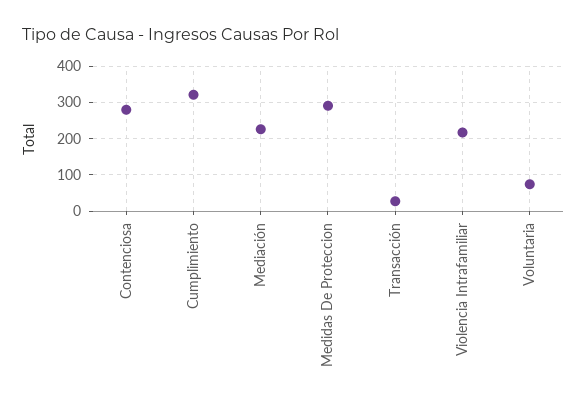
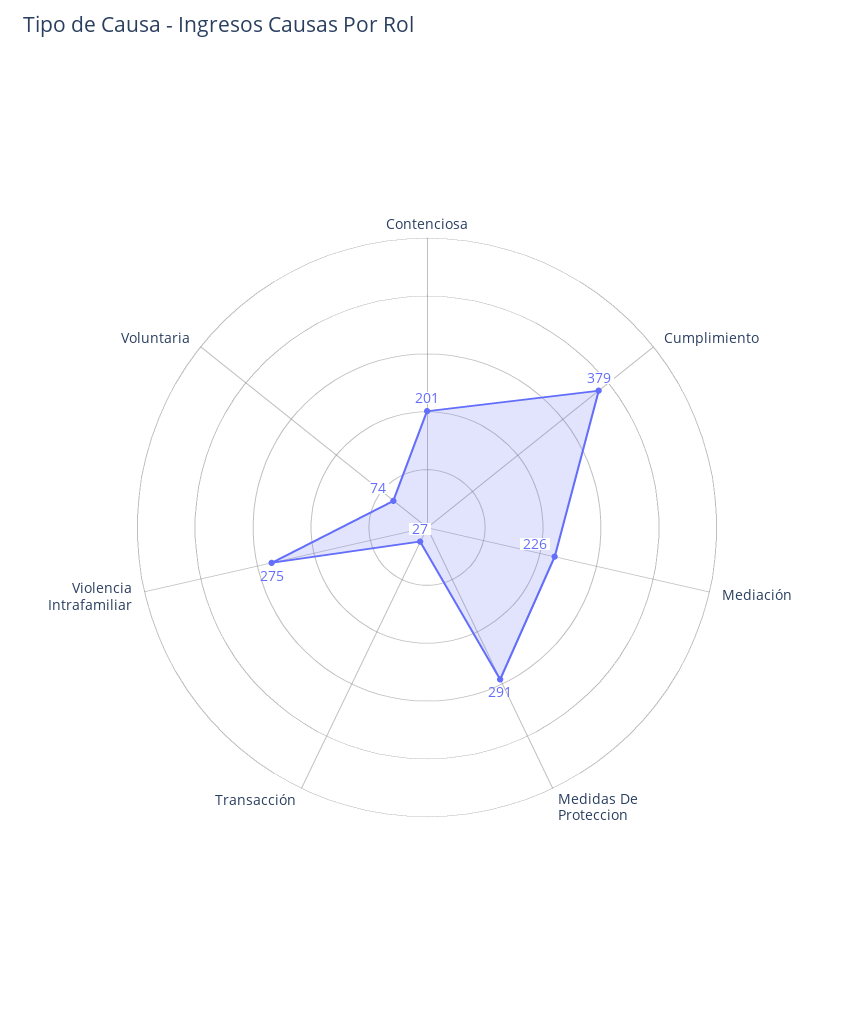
Contenciosa: 280 -> 201
Cumplimiento: 320 -> 379
Violencia Intrafamiliar: 220 -> 275

